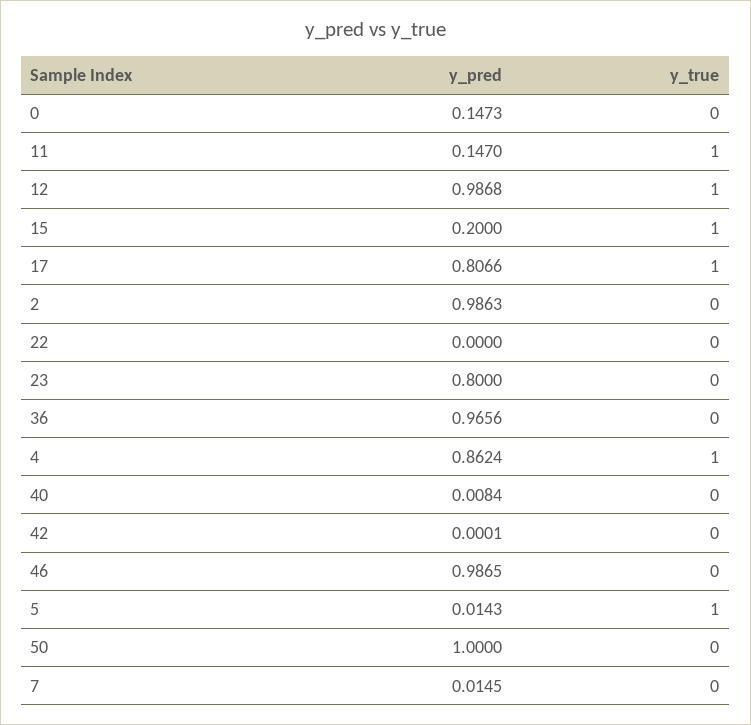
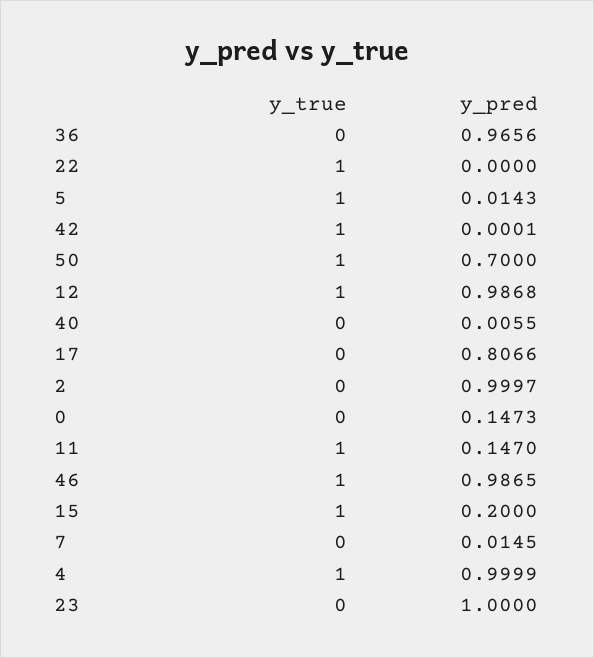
y_true, 17: 1 -> 0
y_pred, 2: 0.9863 -> 0.9997
y_true, 22: 0 -> 1
y_pred, 23: 0.8 -> 1
y_pred, 4: 0.8624 -> 0.9999
y_pred, 40: 0.0084 -> 0.0055
y_true, 42: 0 -> 1
y_true, 46: 0 -> 1
y_pred, 50: 1 -> 0.7
y_true, 50: 0 -> 1

